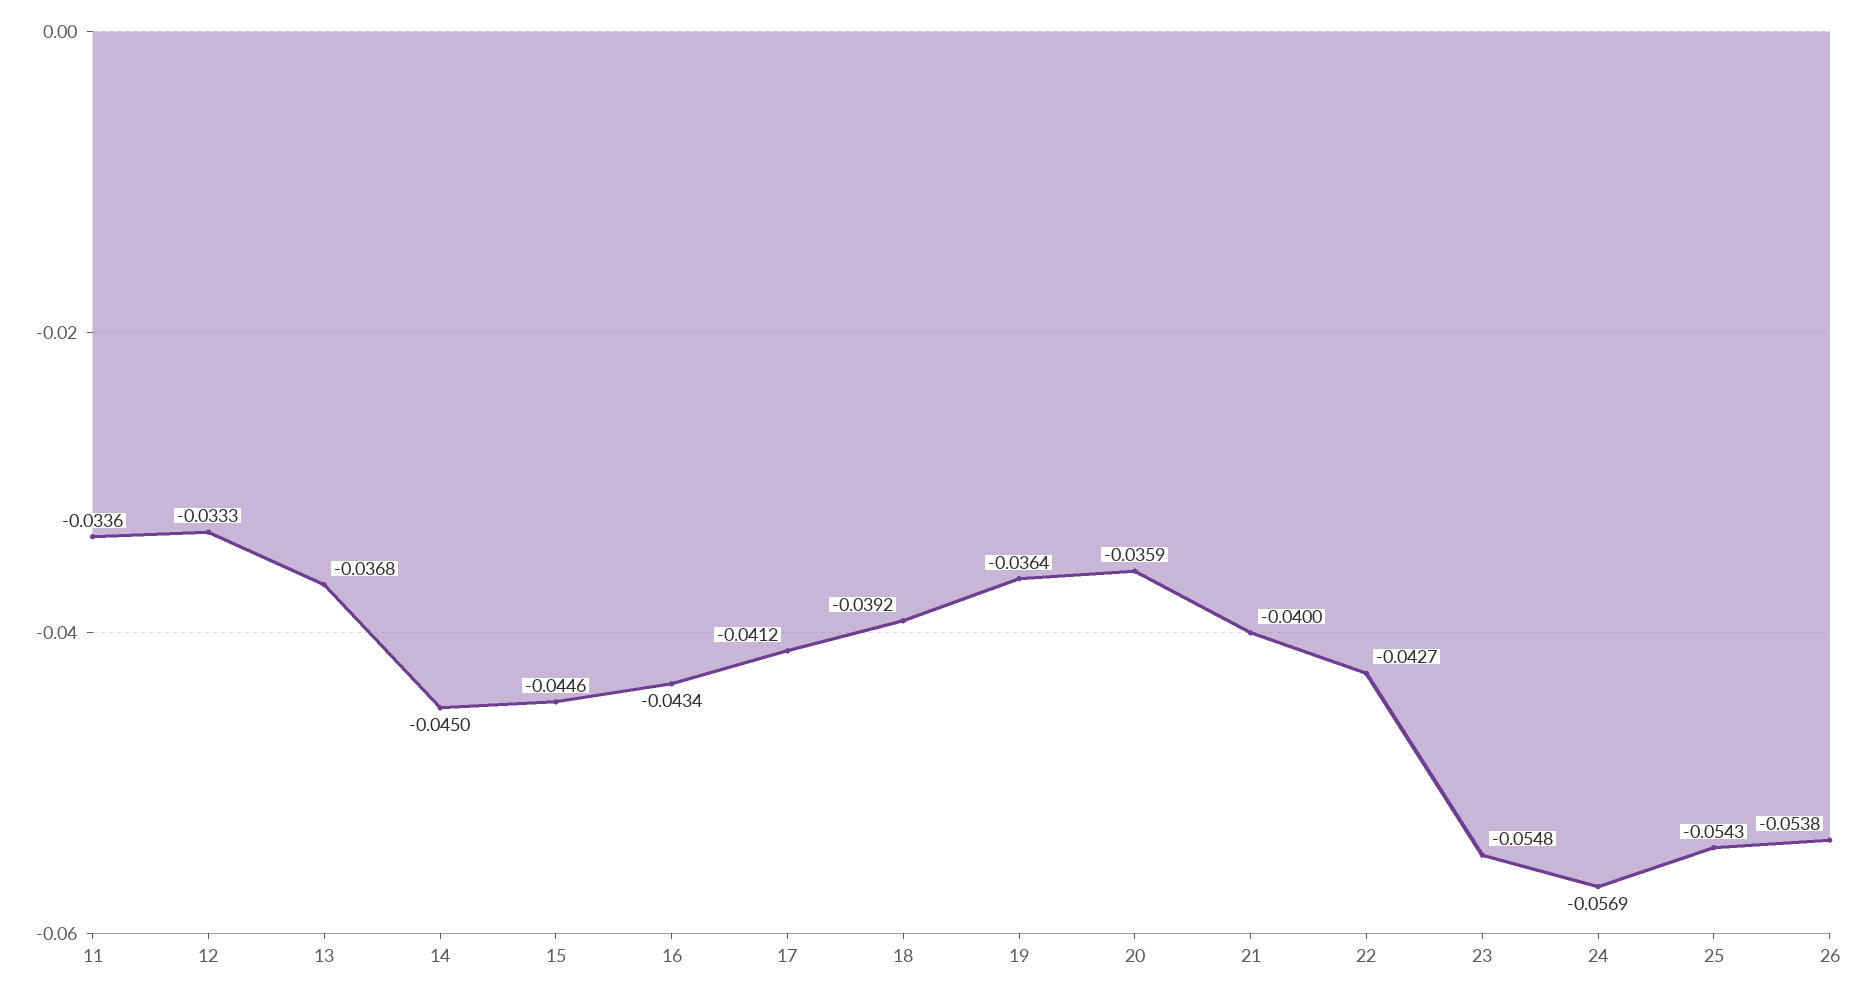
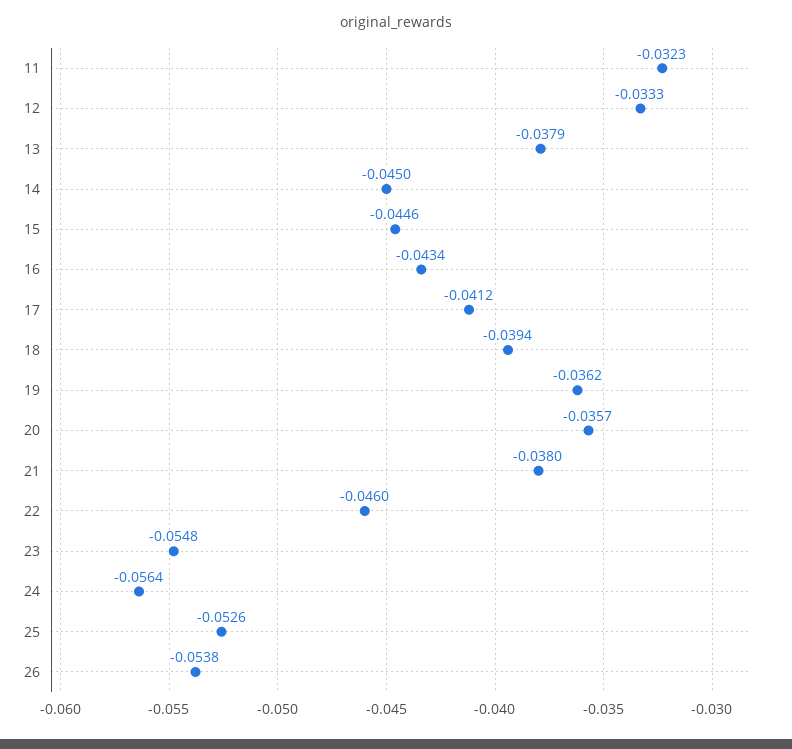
11: -0.0336 -> -0.0323
13: -0.0368 -> -0.0379
18: -0.0392 -> -0.0394
19: -0.0364 -> -0.0362
20: -0.0359 -> -0.0357
21: -0.04 -> -0.038
22: -0.0427 -> -0.046
24: -0.0569 -> -0.0564
25: -0.0543 -> -0.0526

